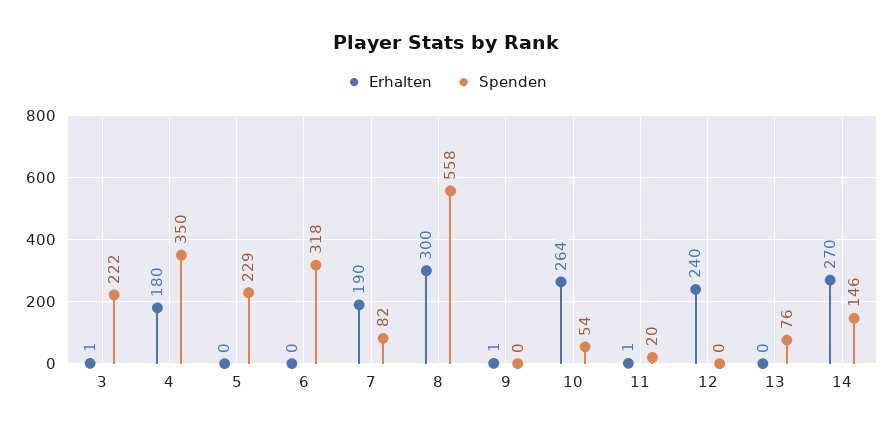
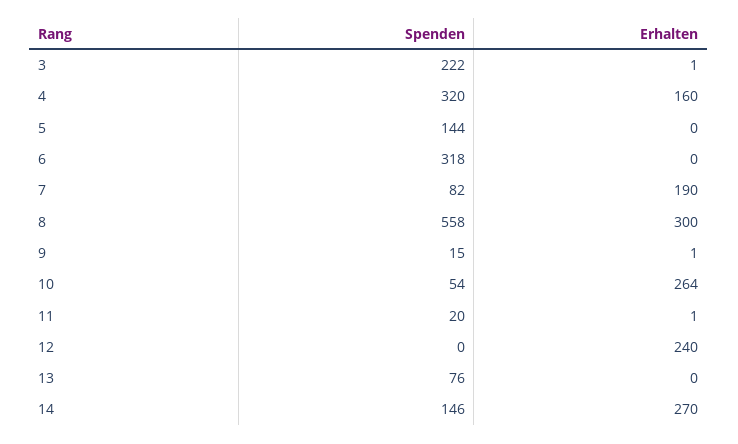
Erhalten, 4: 180 -> 160
Spenden, 4: 350 -> 320
Spenden, 5: 229 -> 144
Spenden, 9: 0 -> 15

